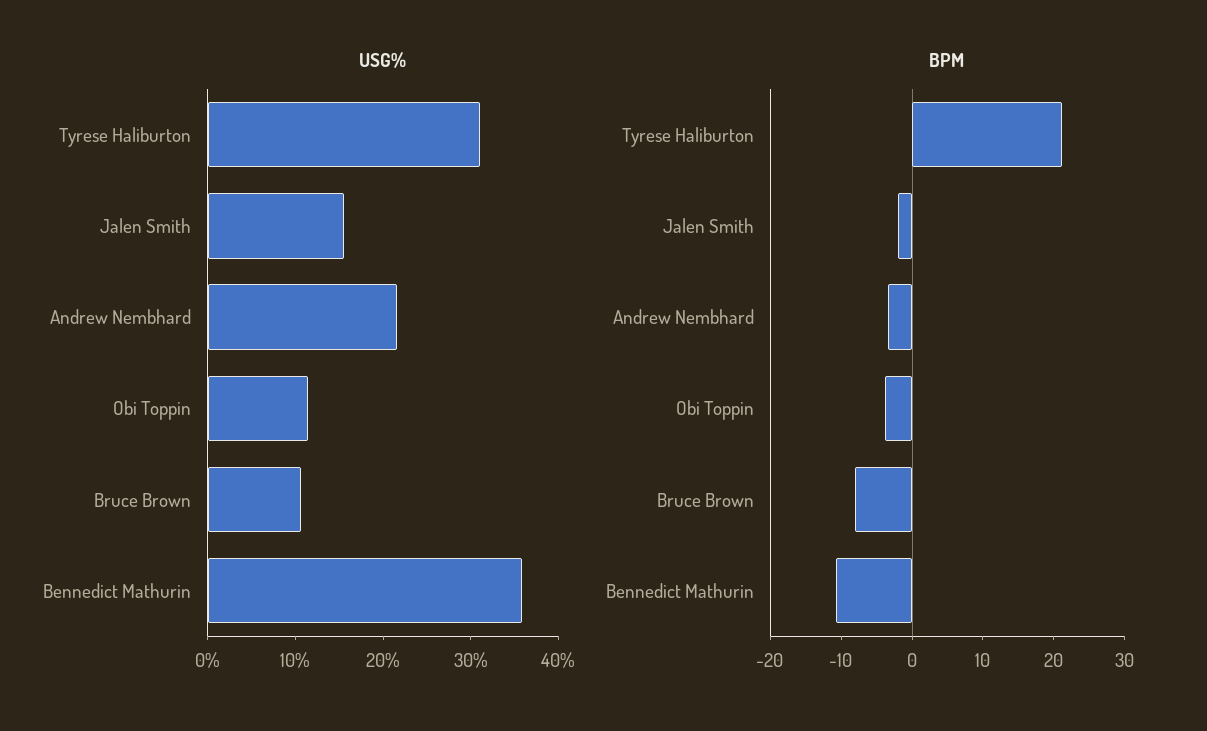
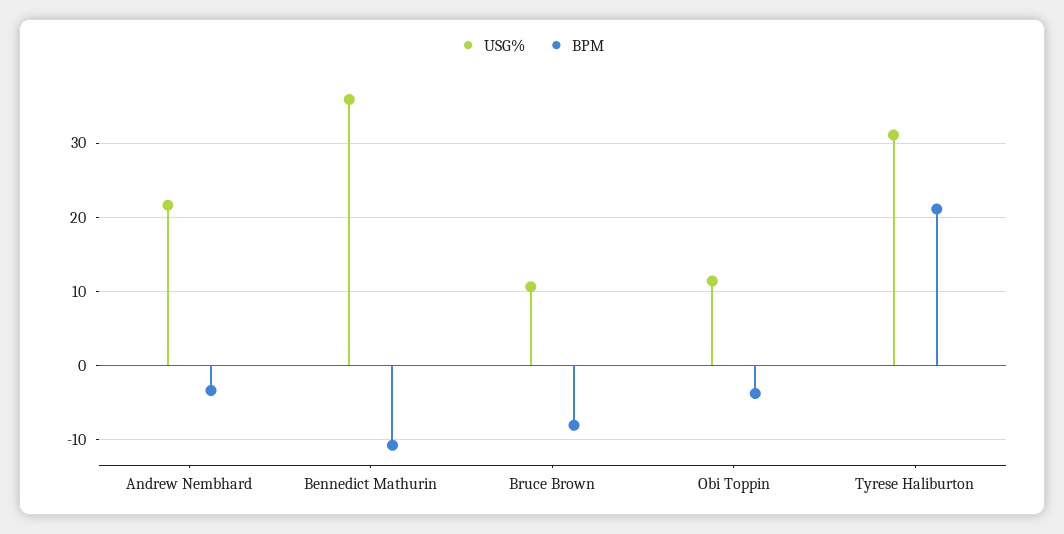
USG%, Jalen Smith: 16 -> none
BPM, Jalen Smith: -2 -> none

